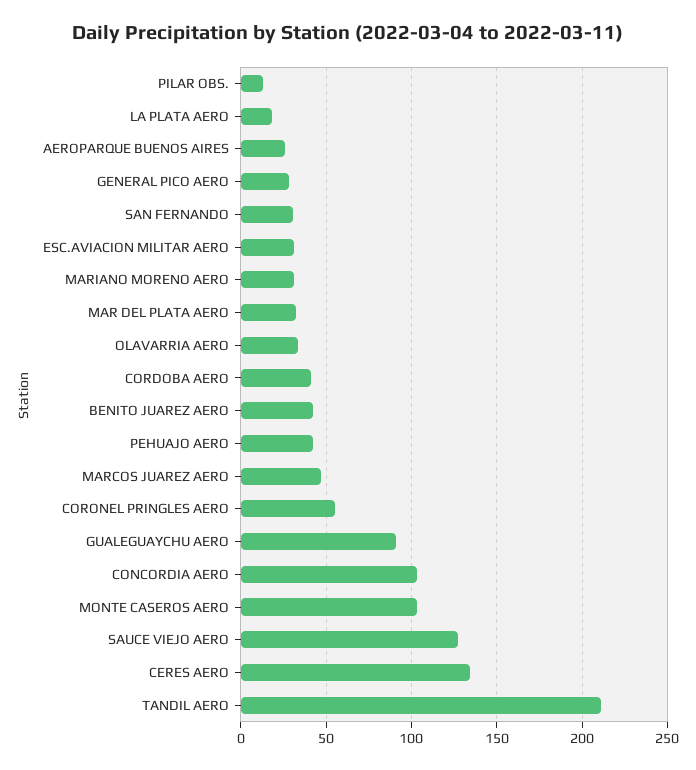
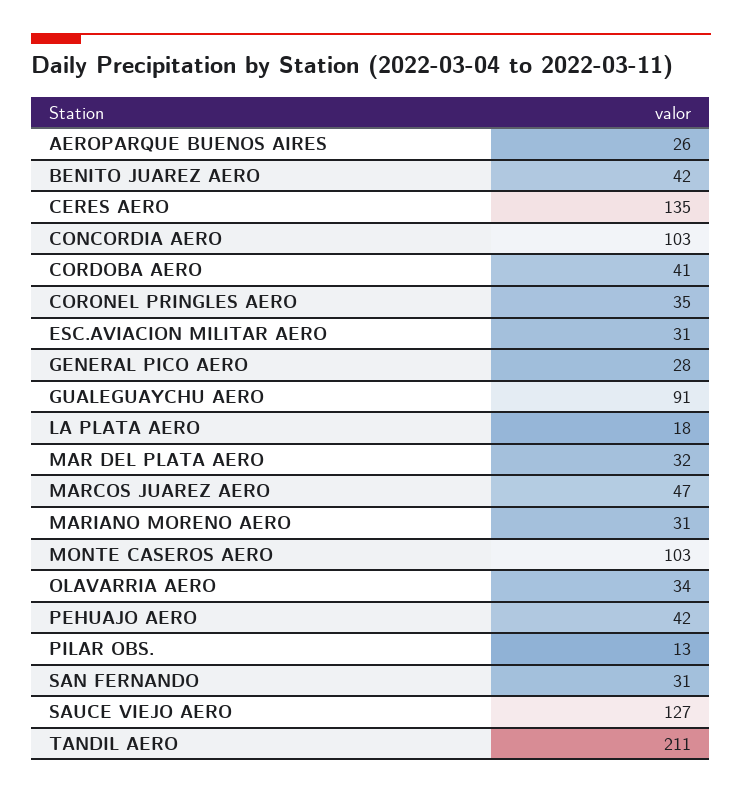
CORONEL PRINGLES AERO: 55 -> 35

